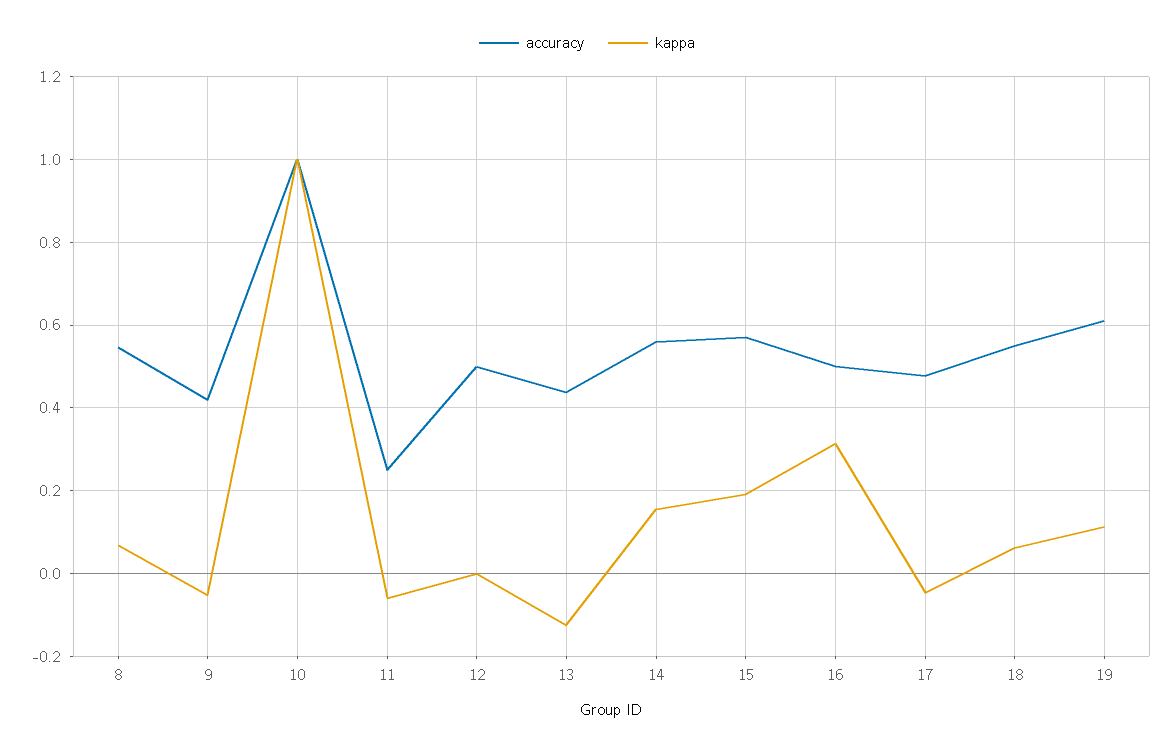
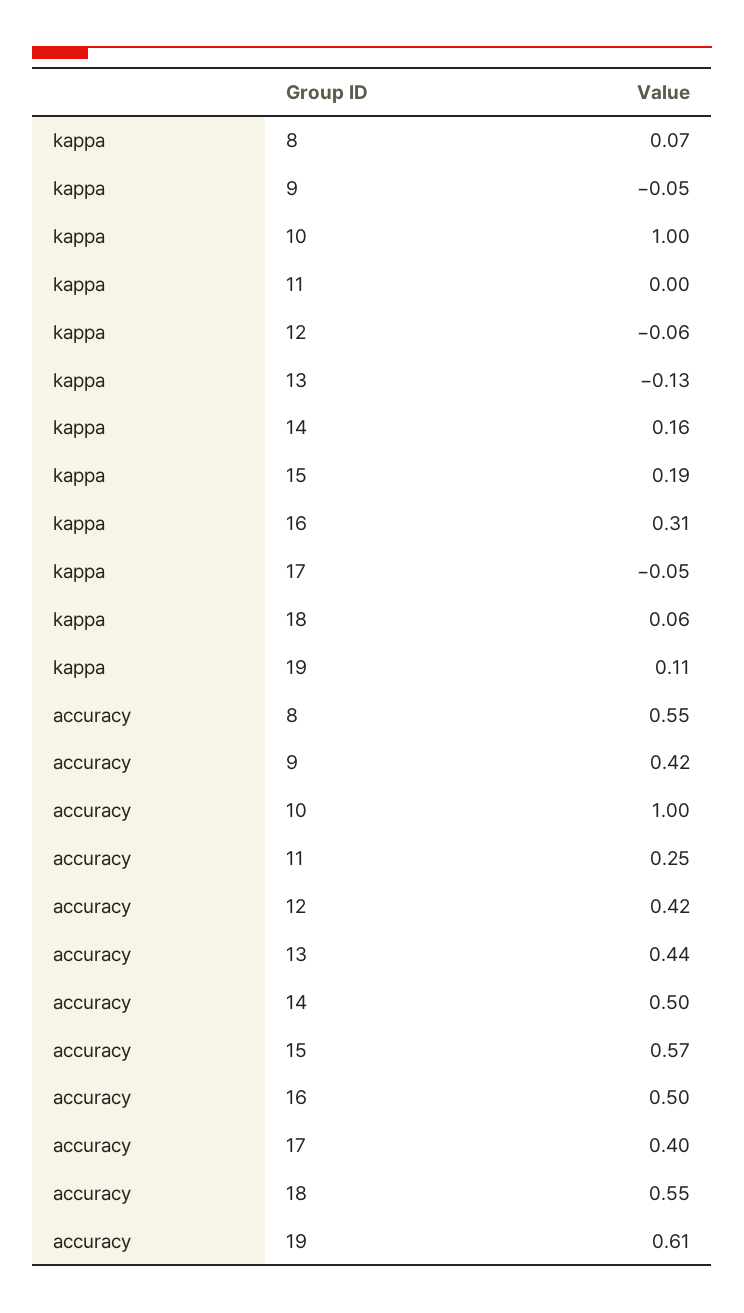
kappa, 11: -0.06 -> 0
accuracy, 12: 0.5 -> 0.42
kappa, 12: 0 -> -0.06
accuracy, 14: 0.56 -> 0.5
accuracy, 17: 0.48 -> 0.4

